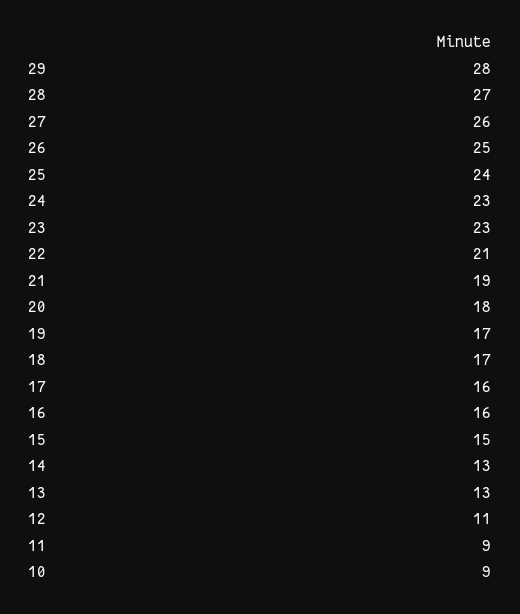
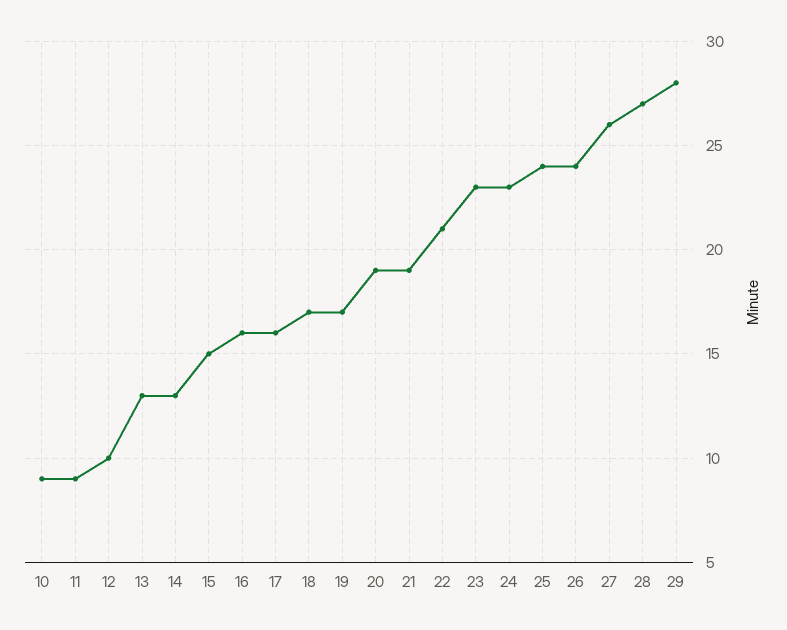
26: 25 -> 24
20: 18 -> 19
12: 11 -> 10

